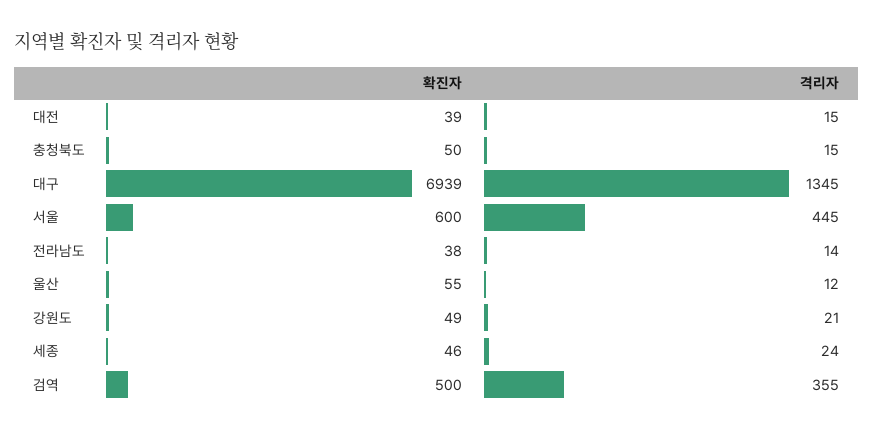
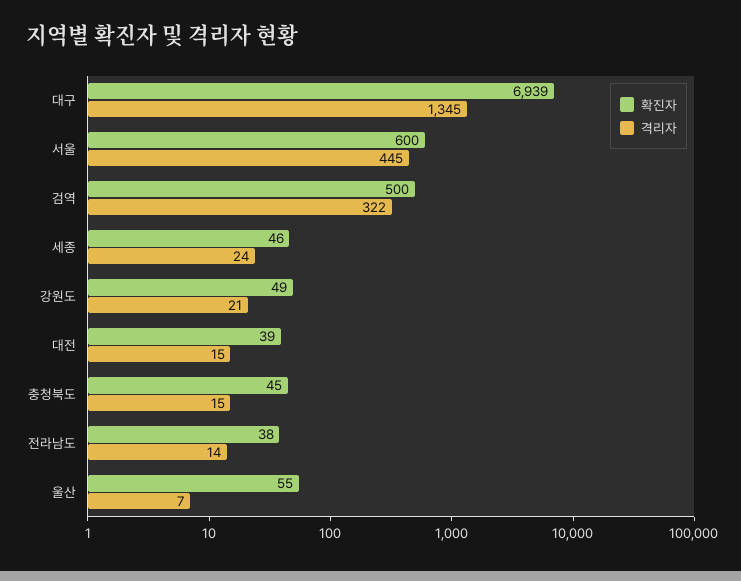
확진자, 충청북도: 50 -> 45
격리자, 울산: 12 -> 7
격리자, 검역: 355 -> 322

